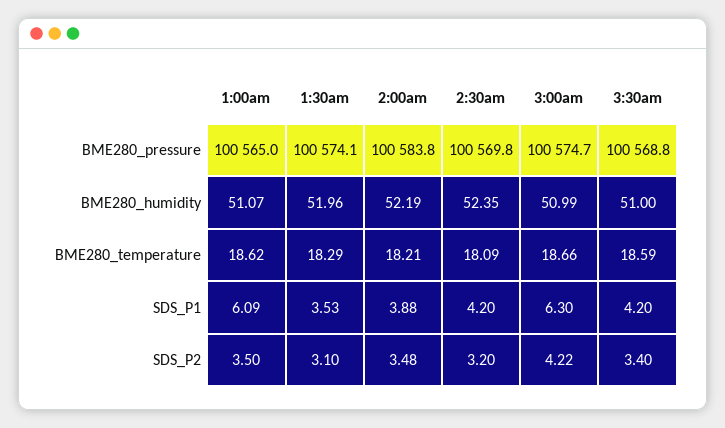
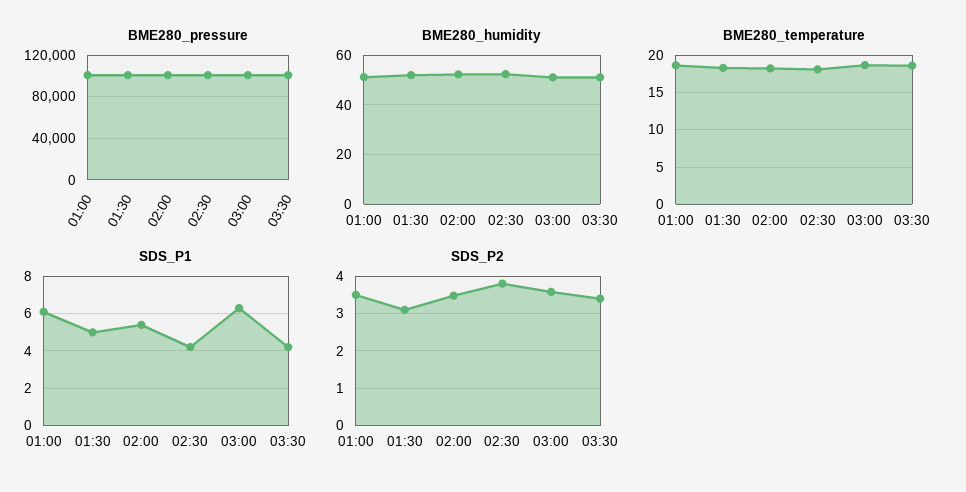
SDS_P1, 1:30am: 3.53 -> 5
SDS_P1, 2:00am: 3.88 -> 5.5
SDS_P2, 2:30am: 3.2 -> 3.8
SDS_P2, 3:00am: 4.22 -> 3.6

